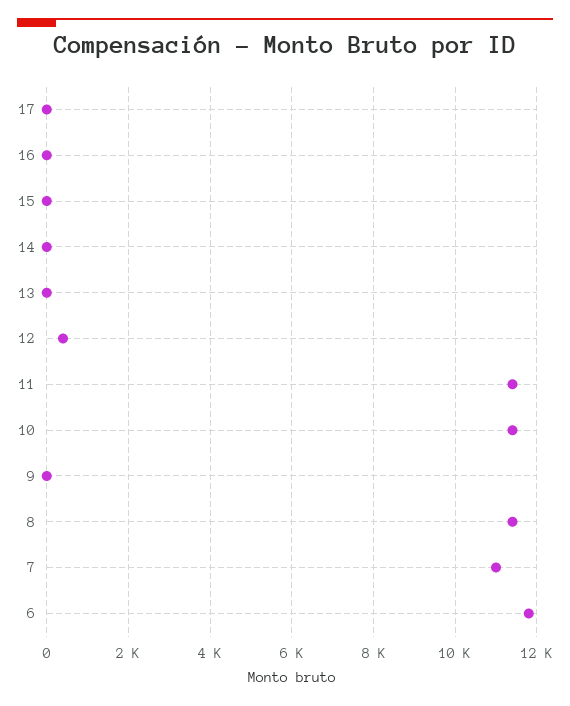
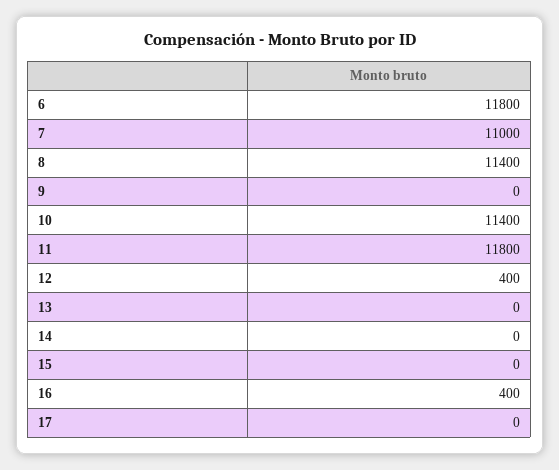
16: 0 -> 400
11: 11400 -> 11800

